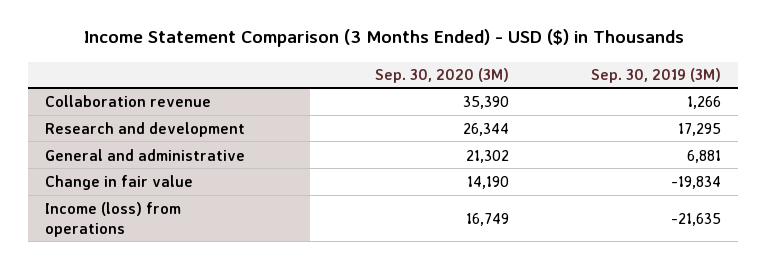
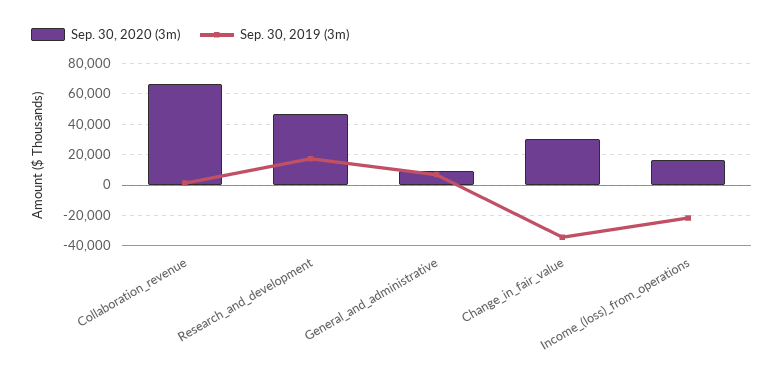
Sep. 30, 2020 (3M), Collaboration revenue: 35390 -> 65000
Sep. 30, 2020 (3M), Research and development: 26344 -> 45000
Sep. 30, 2020 (3M), General and administrative: 21302 -> 10000
Sep. 30, 2020 (3M), Change in fair value: 14190 -> 30000
Sep. 30, 2019 (3M), Change in fair value: -19834 -> -35000

